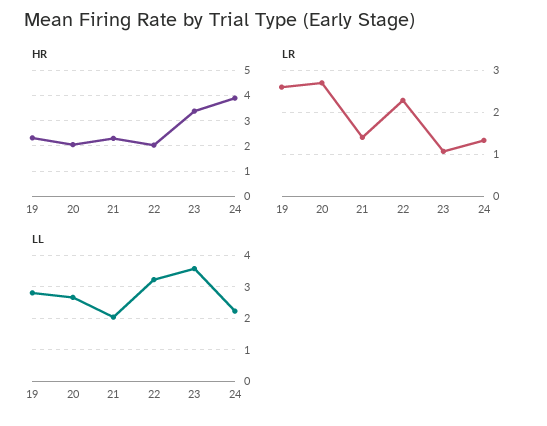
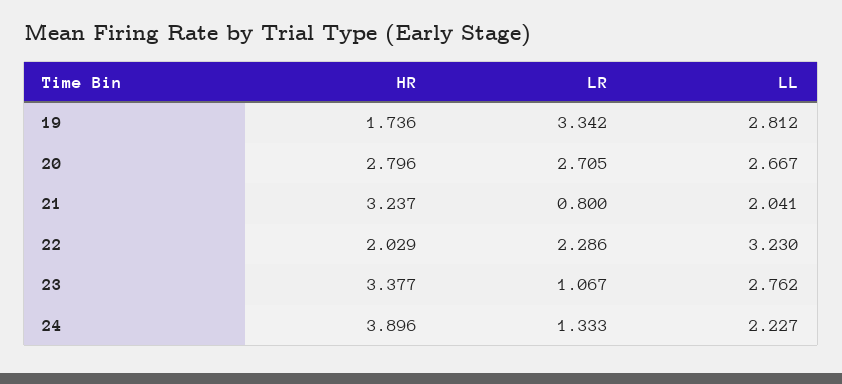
HR, 19: 2.25 -> 1.736
HR, 20: 2 -> 2.796
HR, 21: 2.25 -> 3.237
LR, 19: 2.6 -> 3.342
LR, 21: 1.4 -> 0.8
LL, 23: 3.6 -> 2.762

